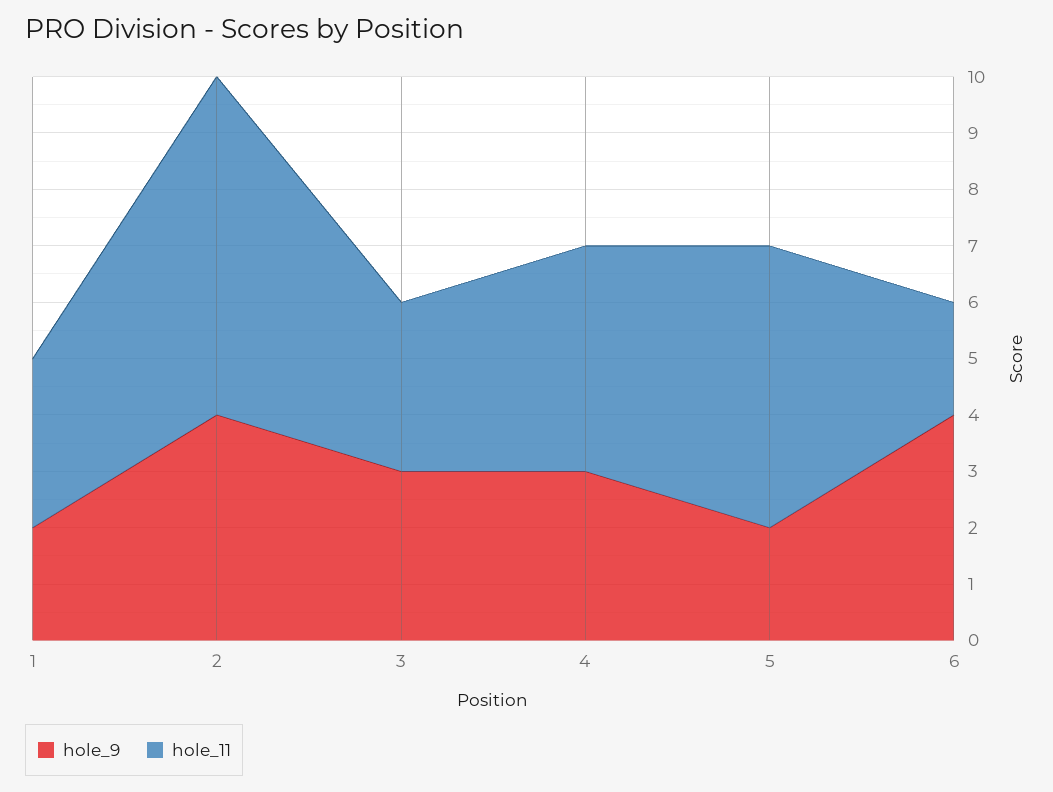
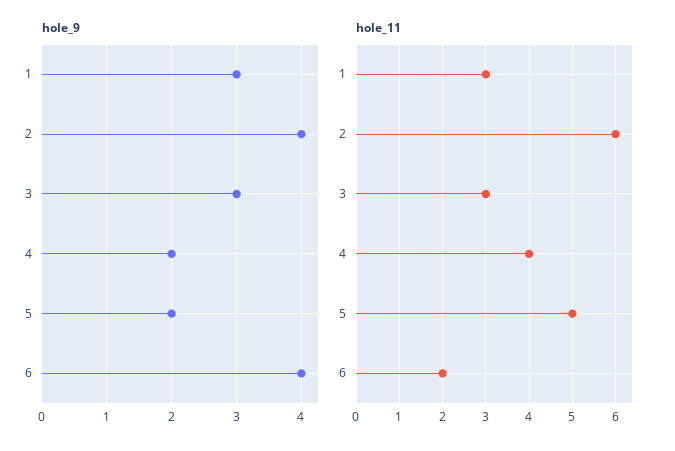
hole_9, 1: 2 -> 3
hole_9, 4: 3 -> 2

